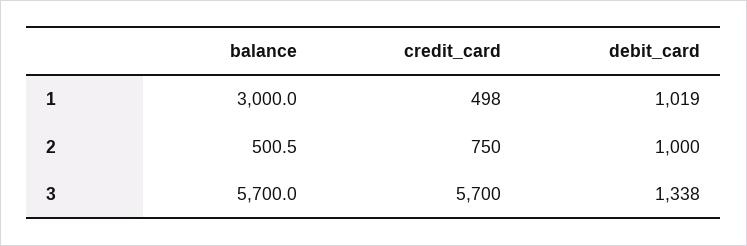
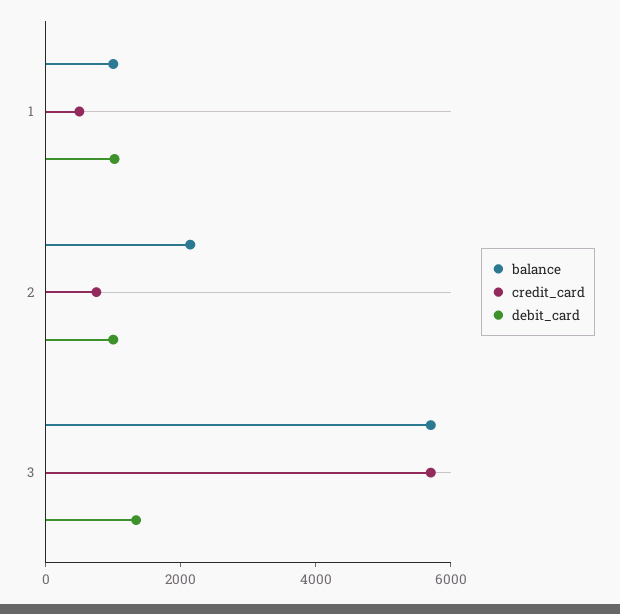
balance, 1: 3000 -> 1000
balance, 2: 500.5 -> 2000

